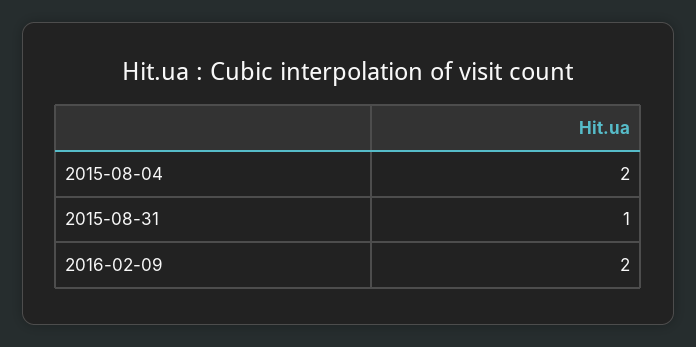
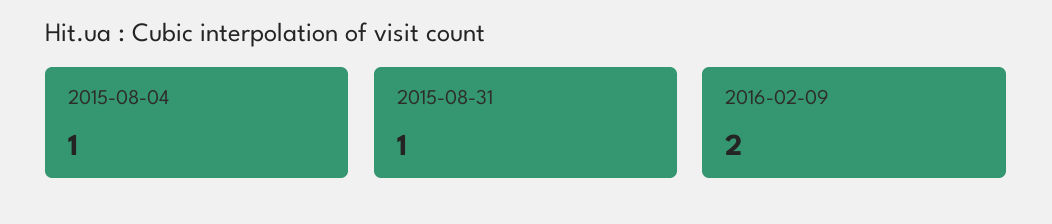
2015-08-04: 2 -> 1

